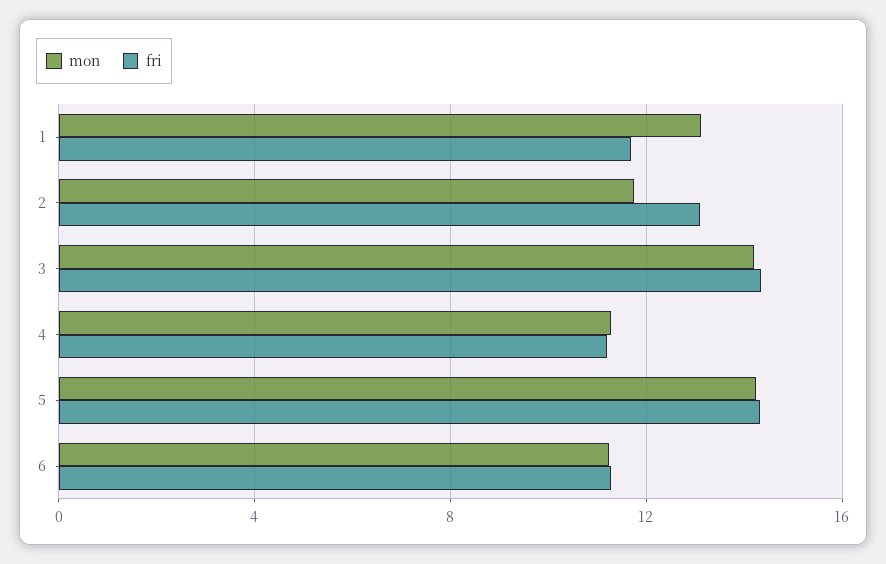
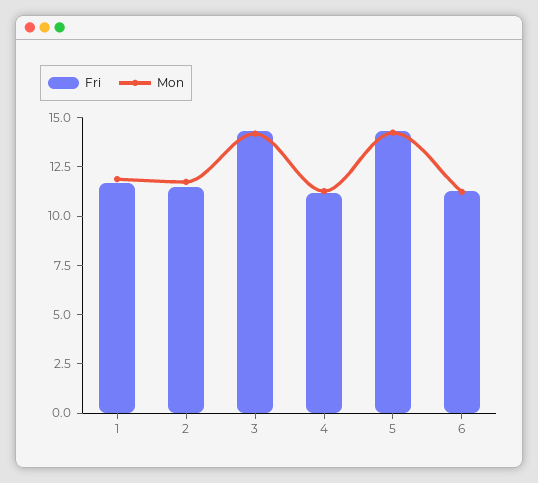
mon, 1: 13 -> 12
fri, 2: 13 -> 11.5

